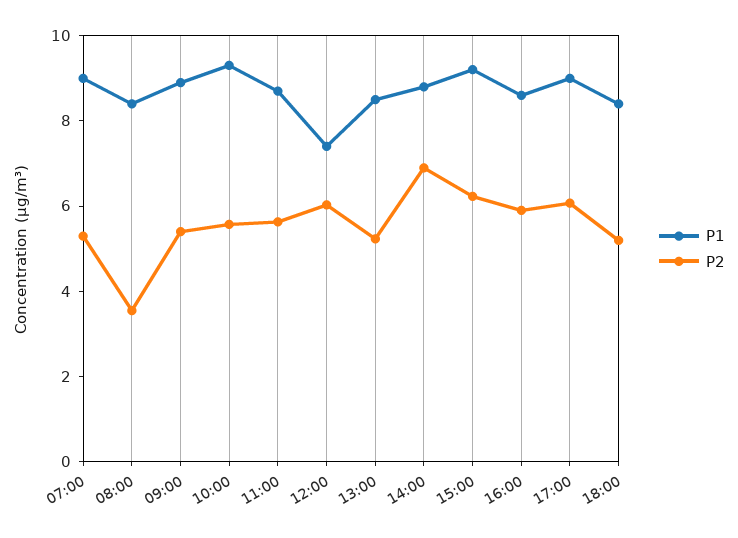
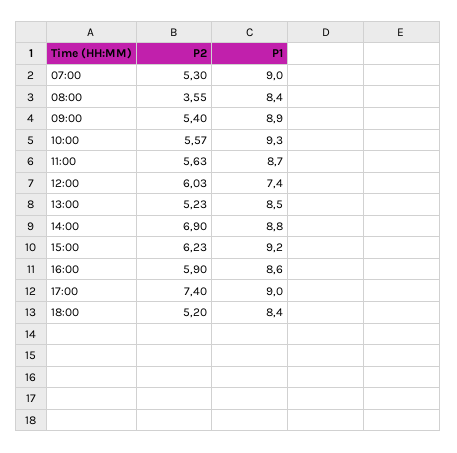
P2, 17:00: 6 -> 7.4

